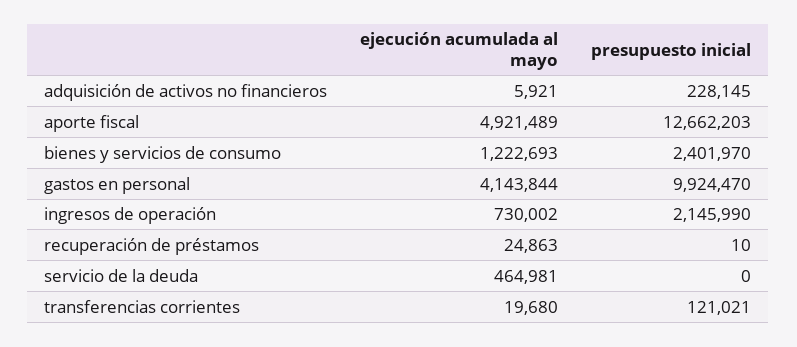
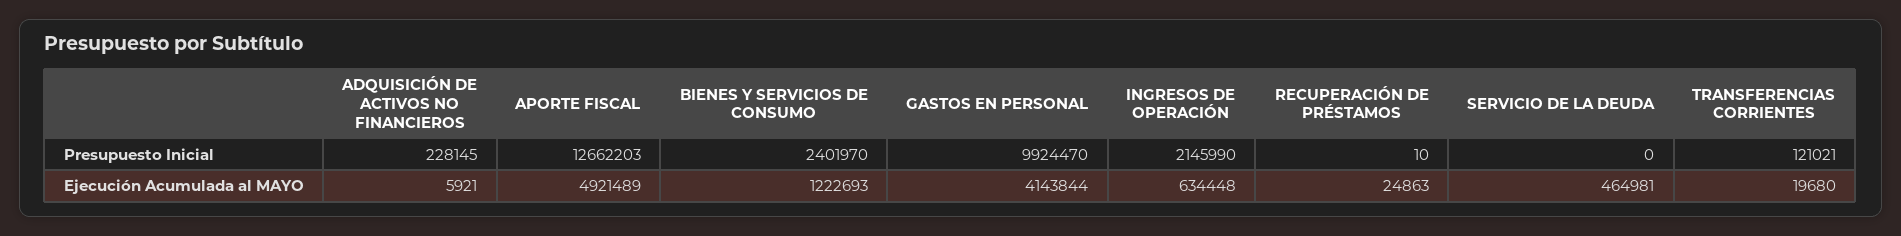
ejecución acumulada al mayo, ingresos de operación: 730002 -> 634448

